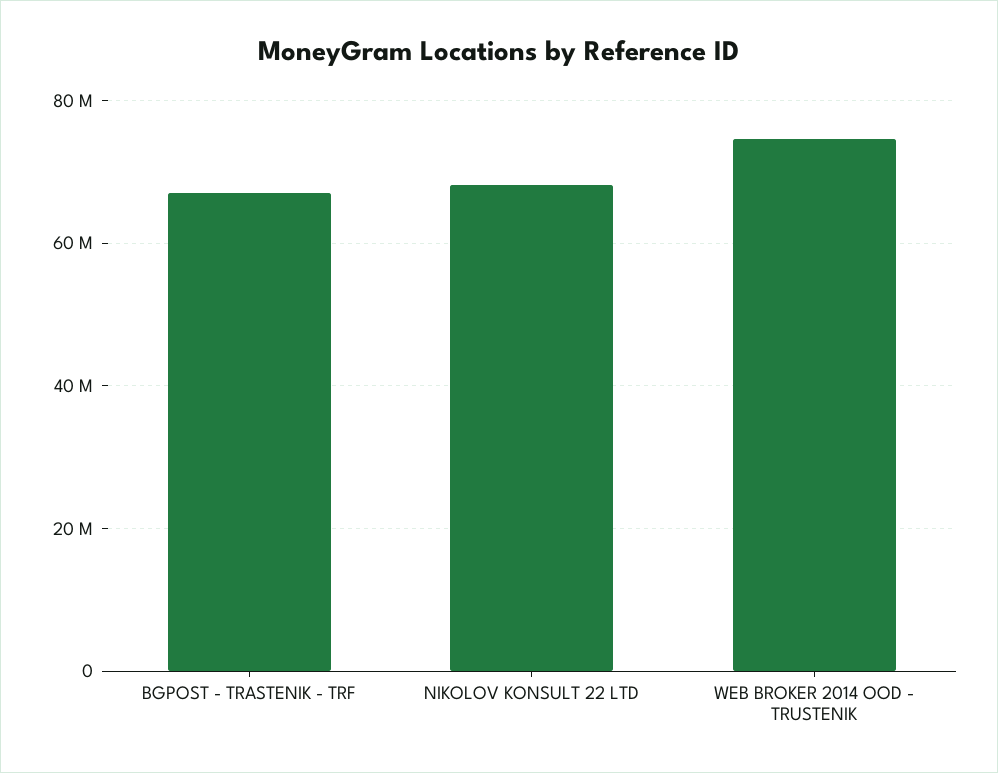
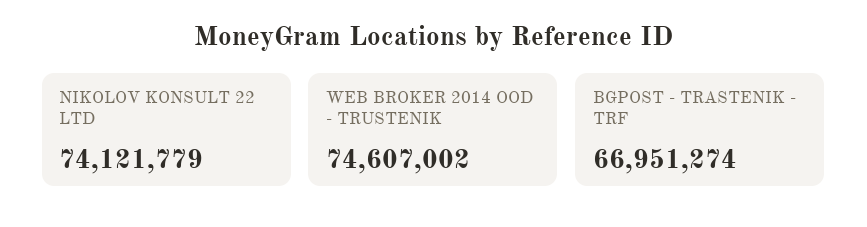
NIKOLOV KONSULT 22 LTD: 68000000 -> 74121779

